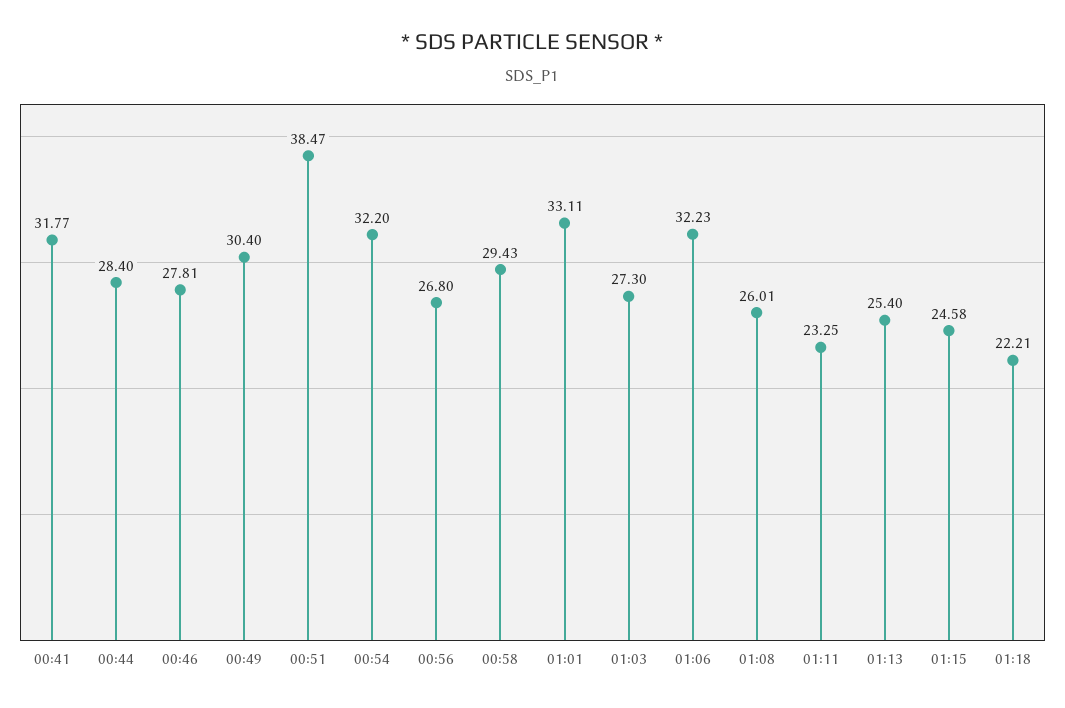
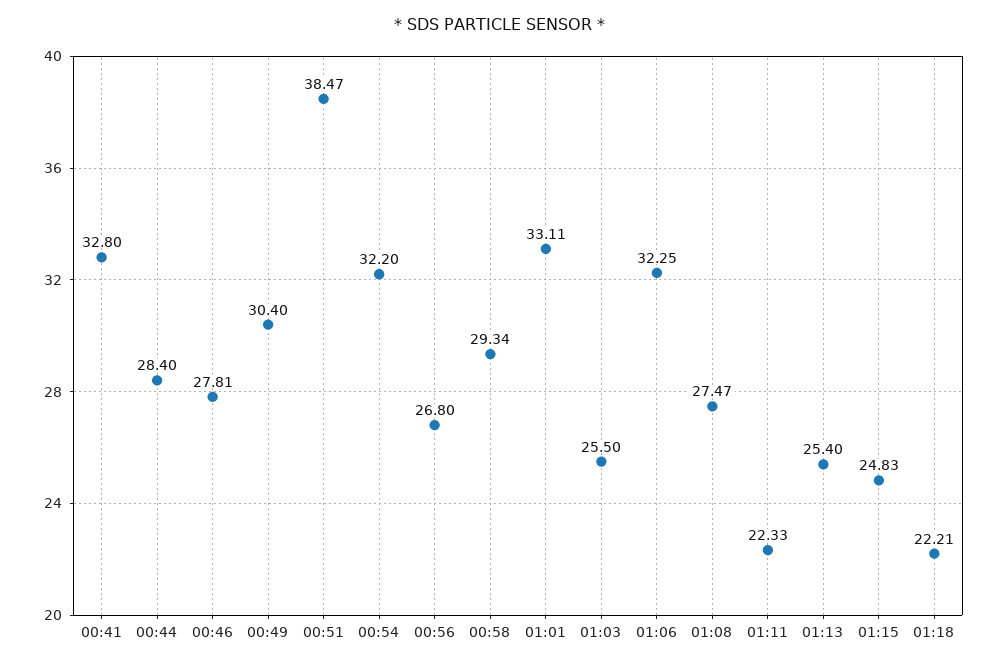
00:41: 31.77 -> 32.8
00:58: 29.43 -> 29.34
01:03: 27.3 -> 25.5
01:06: 32.23 -> 32.25
01:08: 26.01 -> 27.47
01:11: 23.25 -> 22.33
01:15: 24.58 -> 24.83

